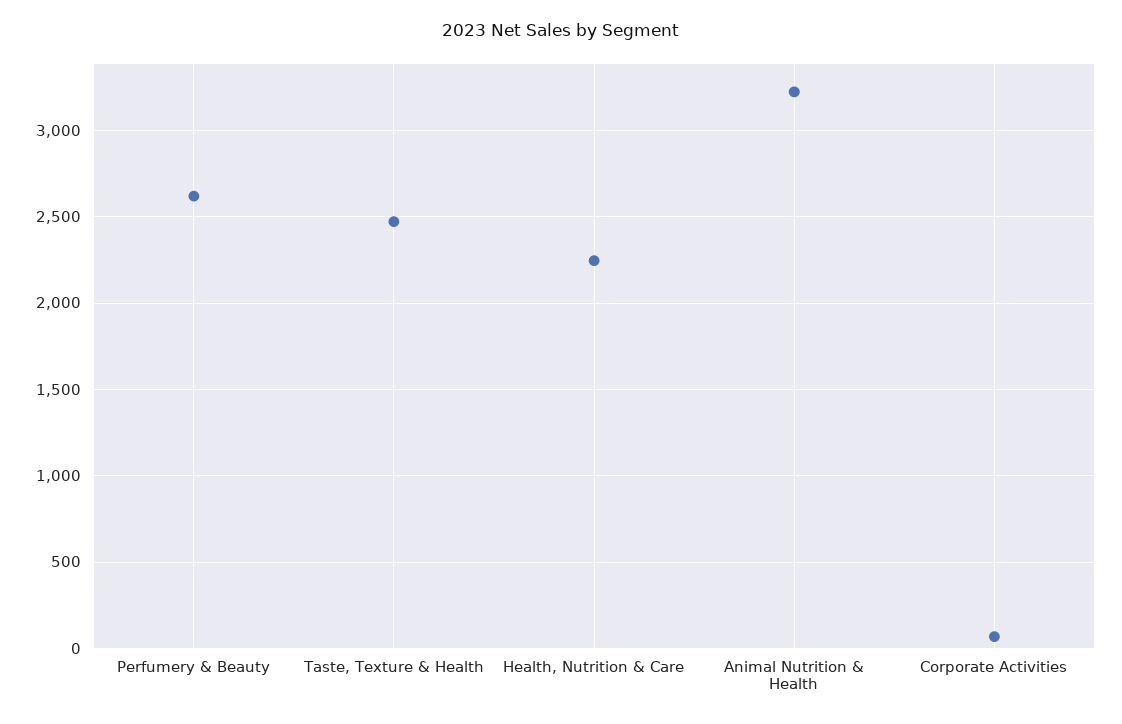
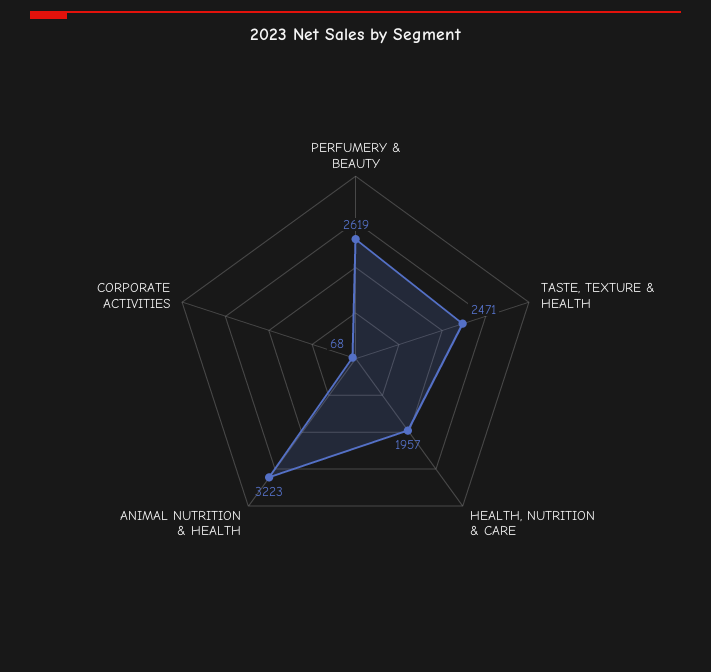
Health, Nutrition & Care: 2250 -> 1957

